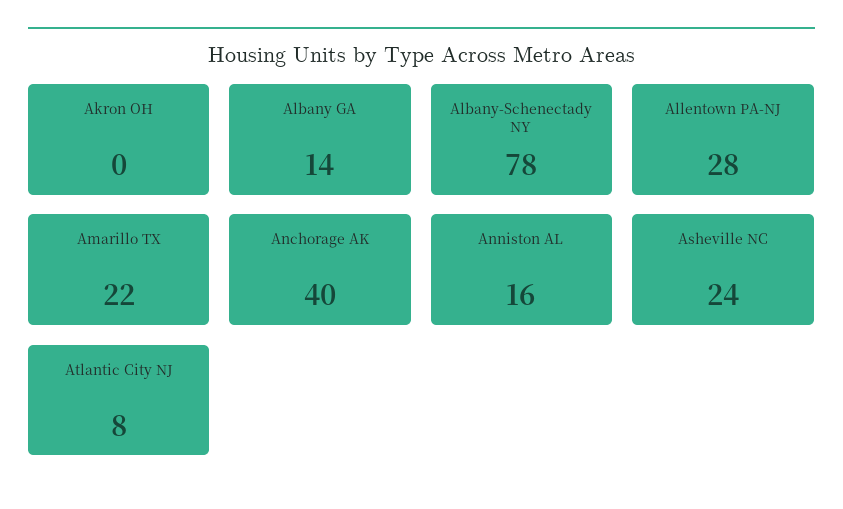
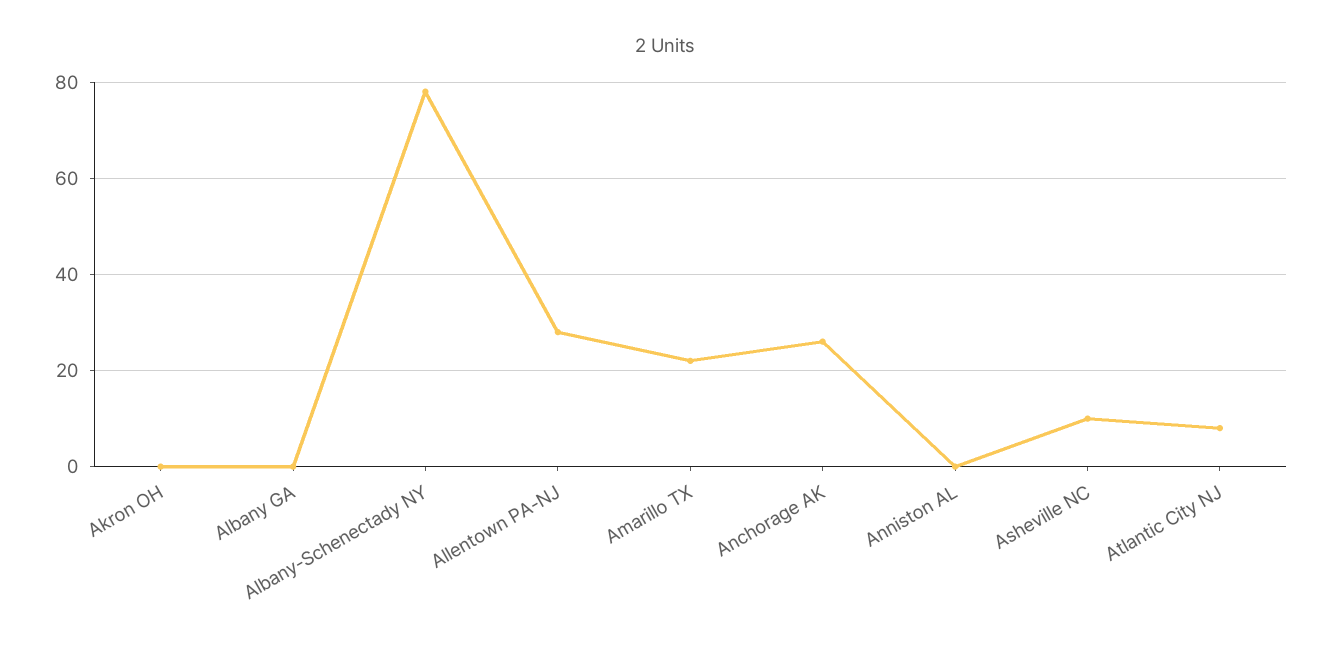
Albany GA: 14 -> 0
Anchorage AK: 40 -> 25
Anniston AL: 16 -> 0
Asheville NC: 24 -> 10

